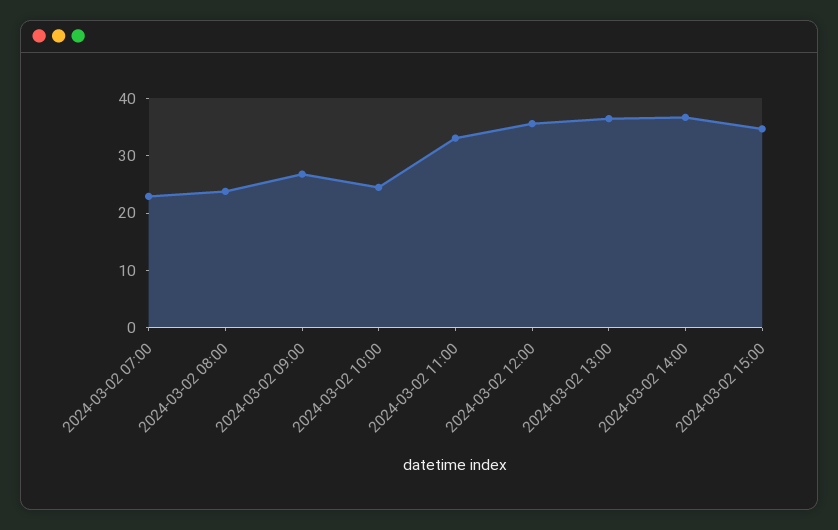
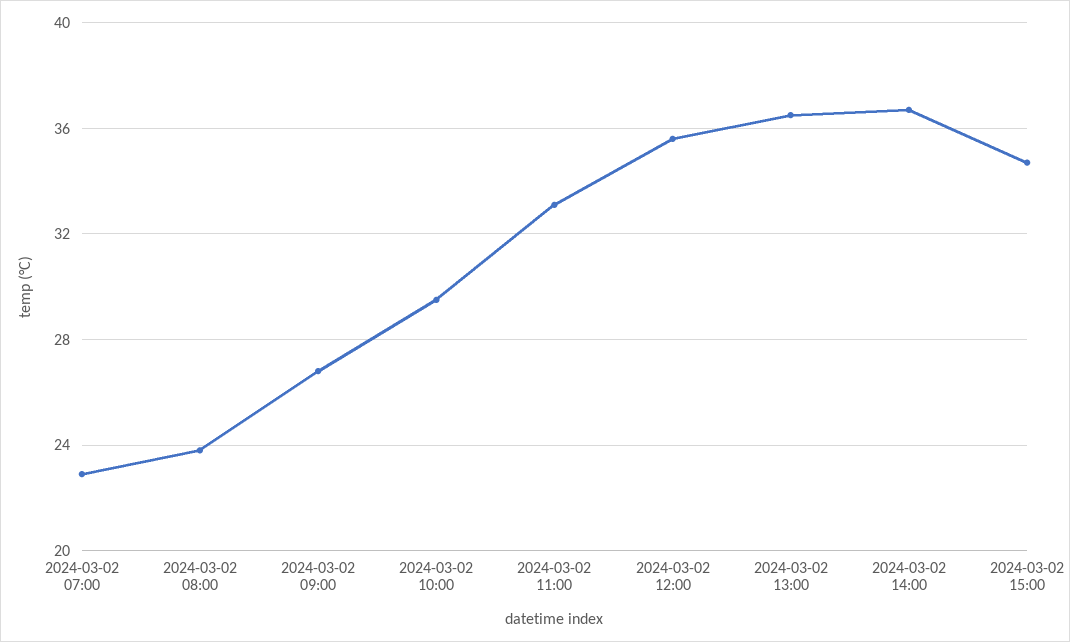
2024-03-02 10:00: 24 -> 29.5

